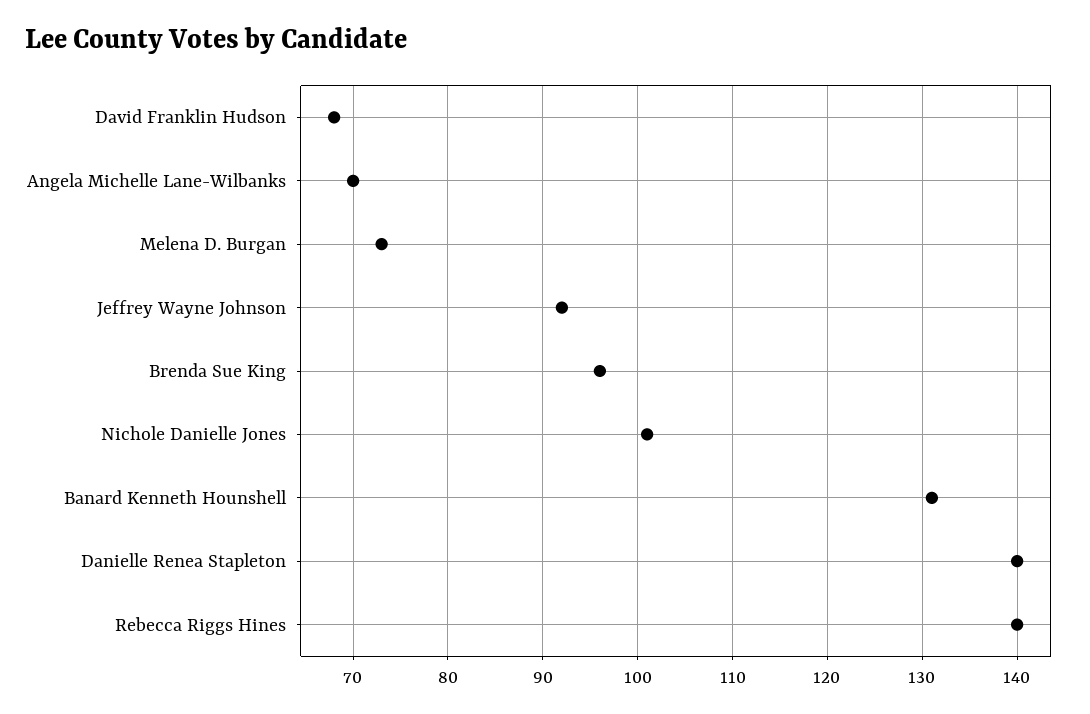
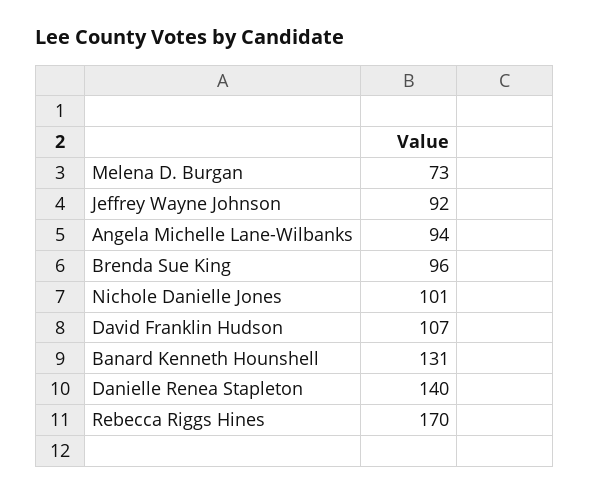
David Franklin Hudson: 68 -> 107
Angela Michelle Lane-Wilbanks: 70 -> 94
Rebecca Riggs Hines: 140 -> 170

